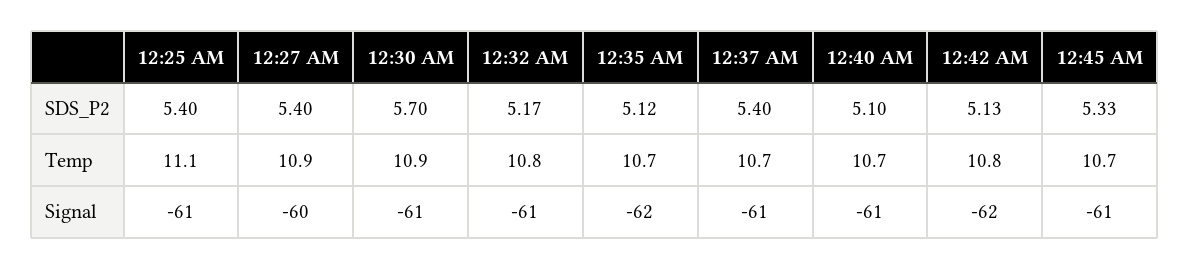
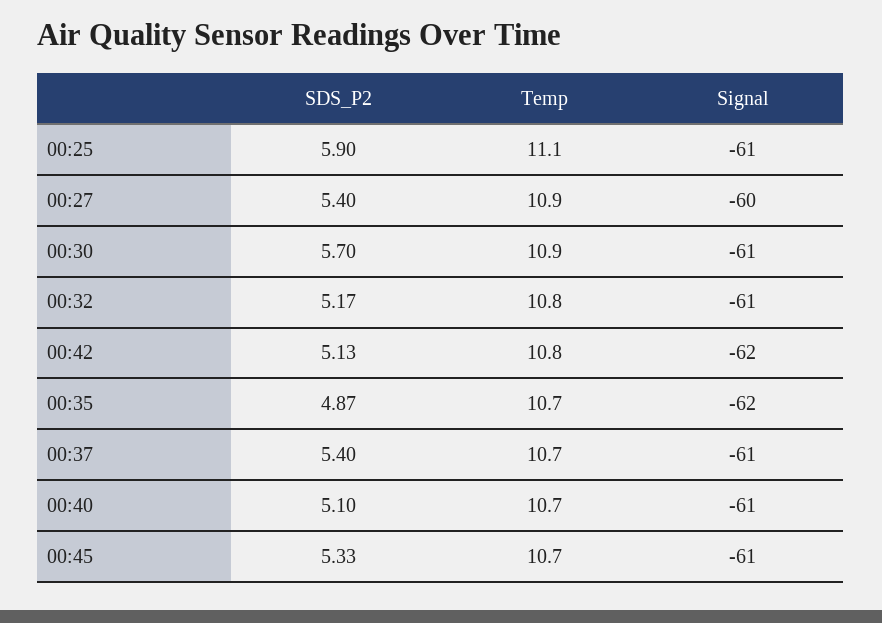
12:25 AM, SDS_P2: 5.4 -> 5.9
12:35 AM, SDS_P2: 5.12 -> 4.87

